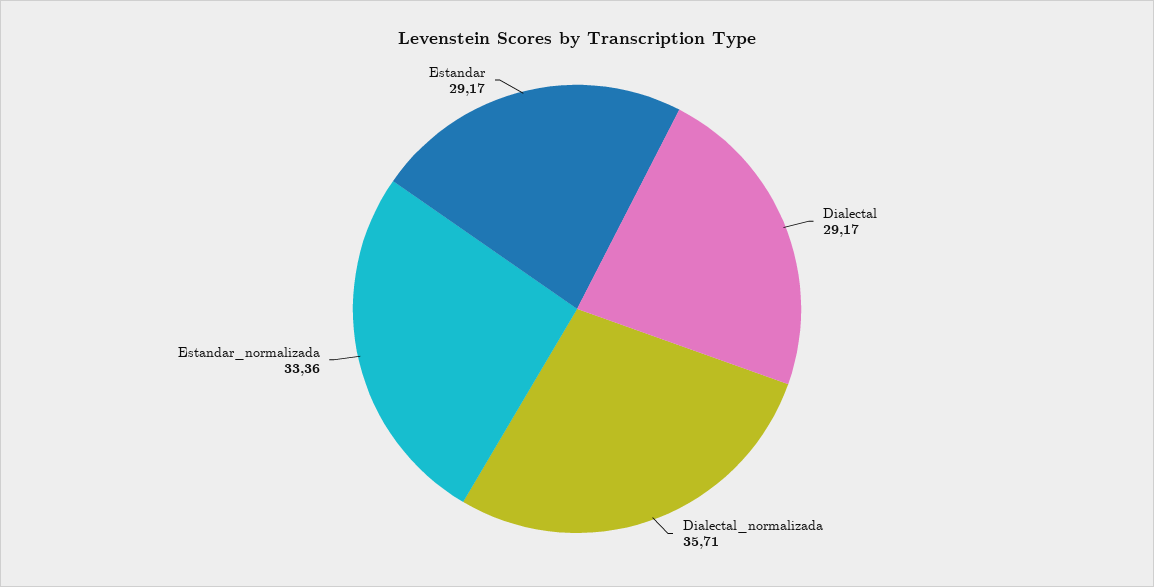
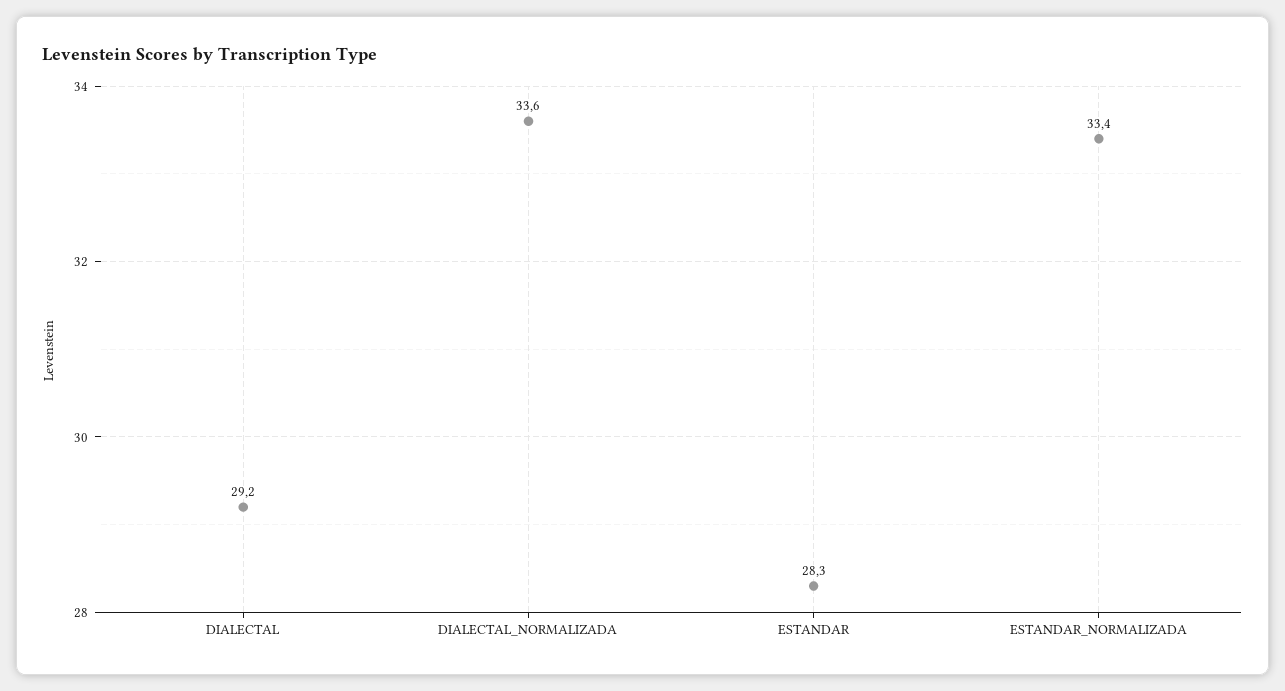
Dialectal_normalizada: 35.71 -> 33.6
Estandar: 29.17 -> 28.3

